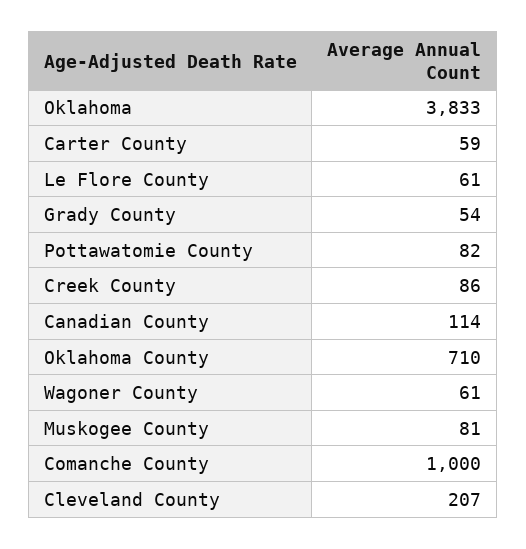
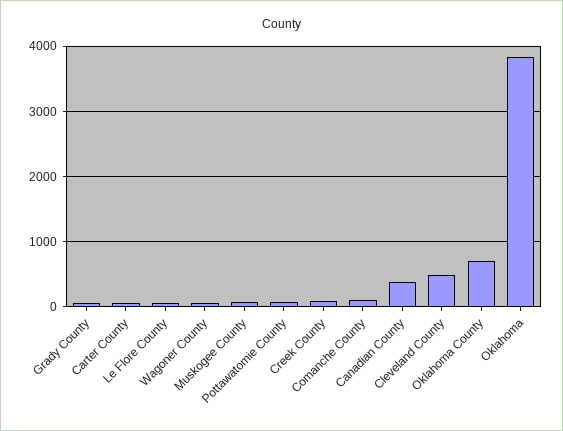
Canadian County: 114 -> 400
Comanche County: 1000 -> 100
Cleveland County: 207 -> 500

